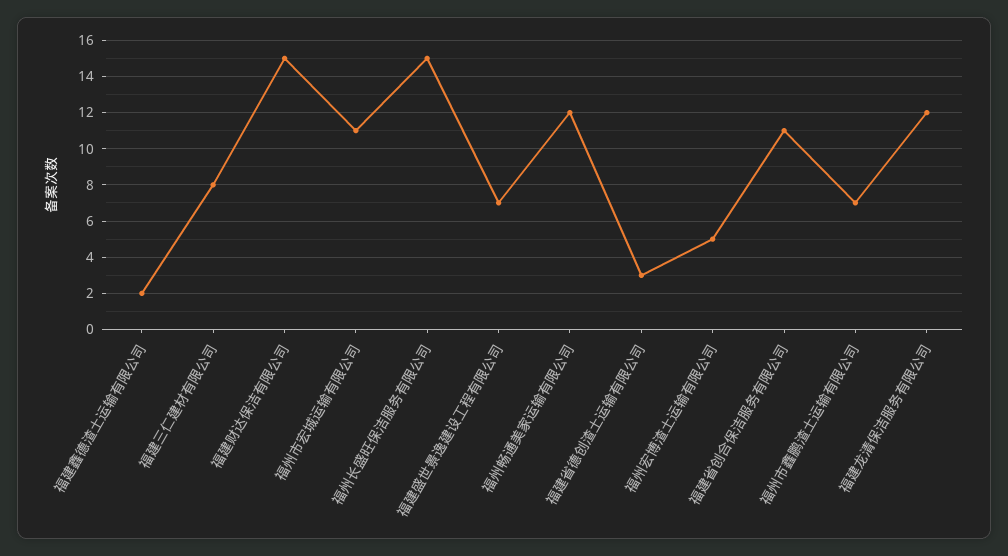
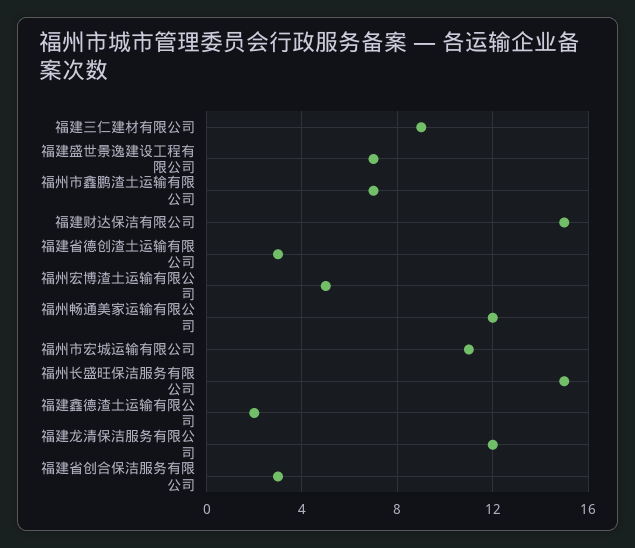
福建三仁建材有限公司: 8 -> 9
福建省创合保洁服务有限公司: 11 -> 3

